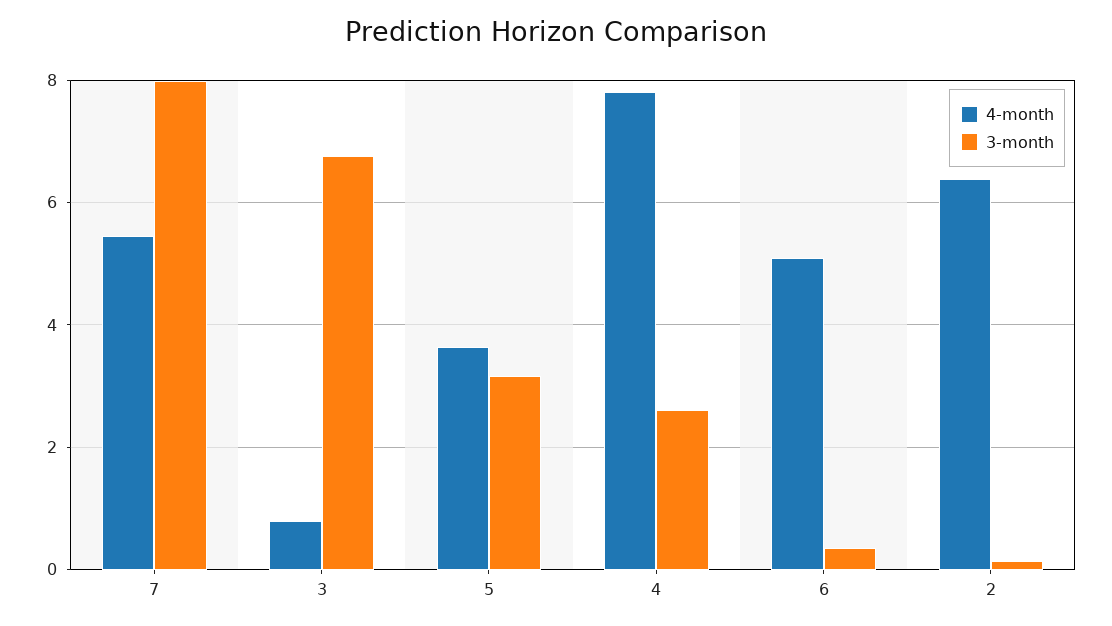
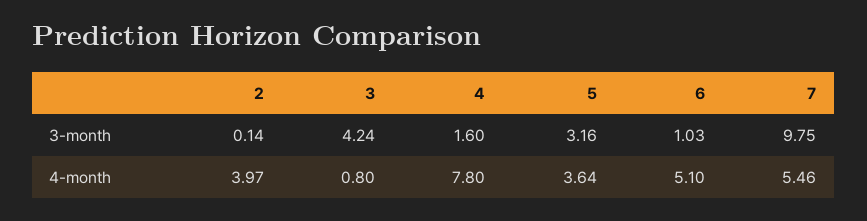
3-month, 7: 8 -> 9.75
3-month, 3: 6.8 -> 4.24
3-month, 4: 2.6 -> 1.6
3-month, 6: 0.4 -> 1.03
4-month, 2: 6.4 -> 3.97

